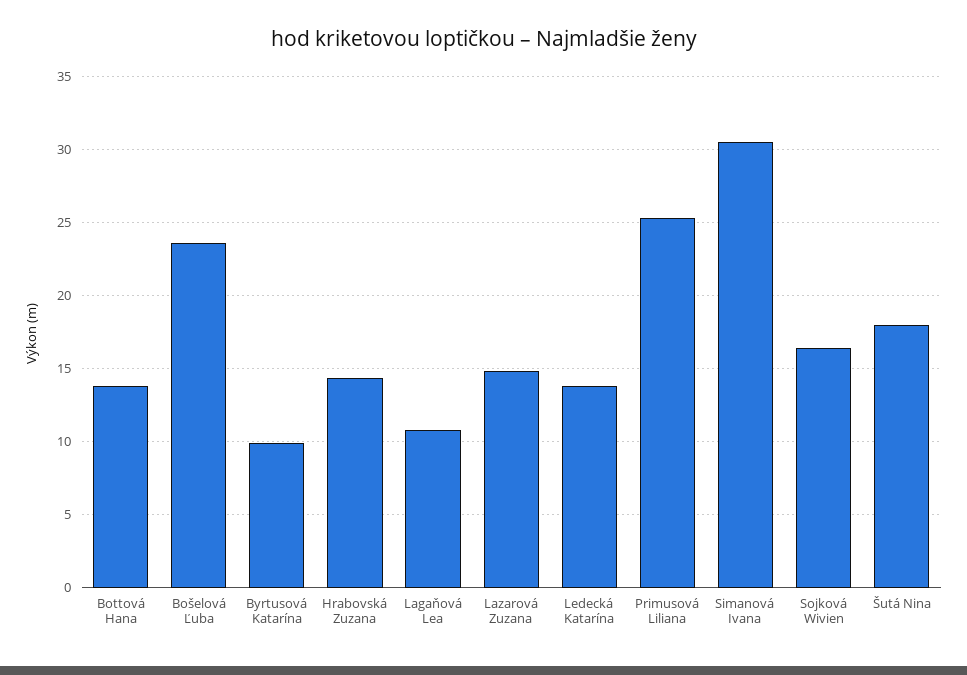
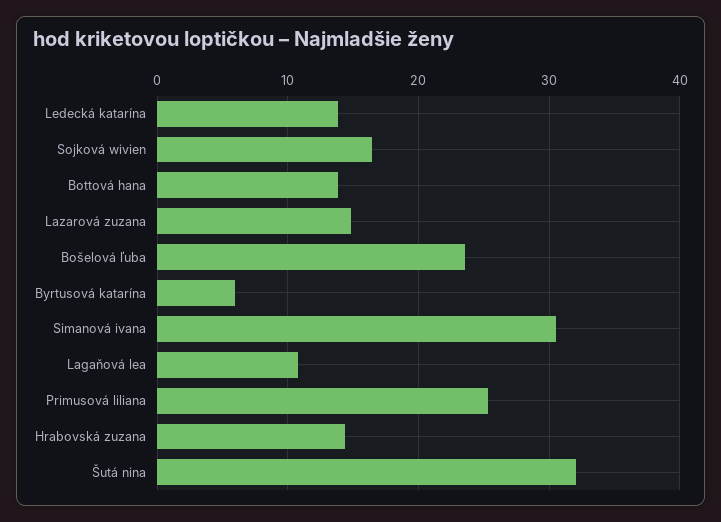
Byrtusová Katarína: 10 -> 6
Šutá Nina: 18 -> 32

